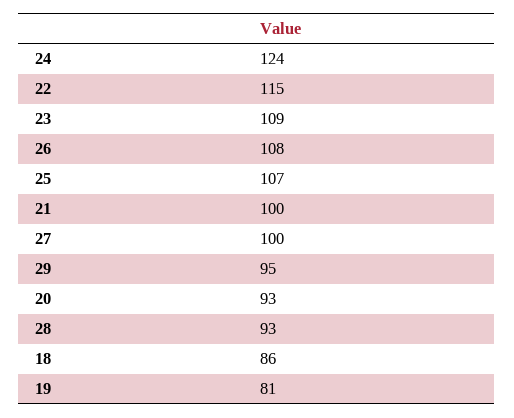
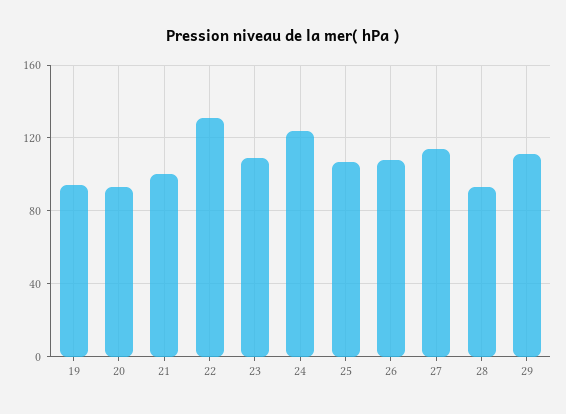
22: 115 -> 130
27: 100 -> 115
29: 95 -> 110
18: 86 -> none
19: 81 -> 95

